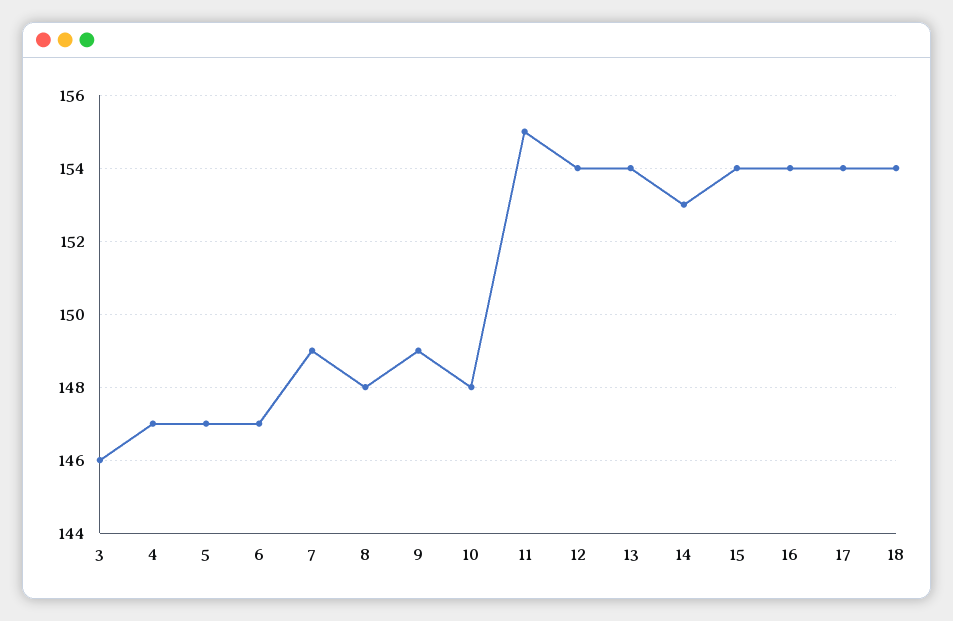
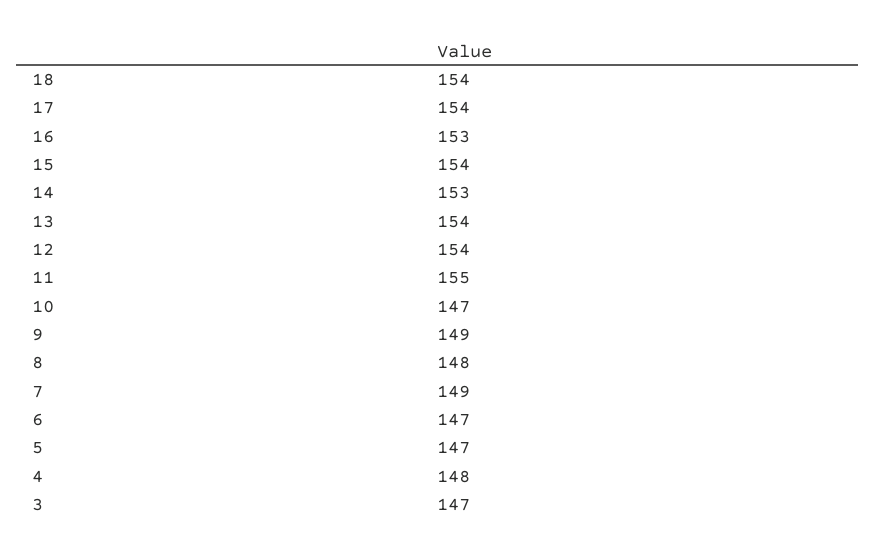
3: 146 -> 147
4: 147 -> 148
10: 148 -> 147
16: 154 -> 153

